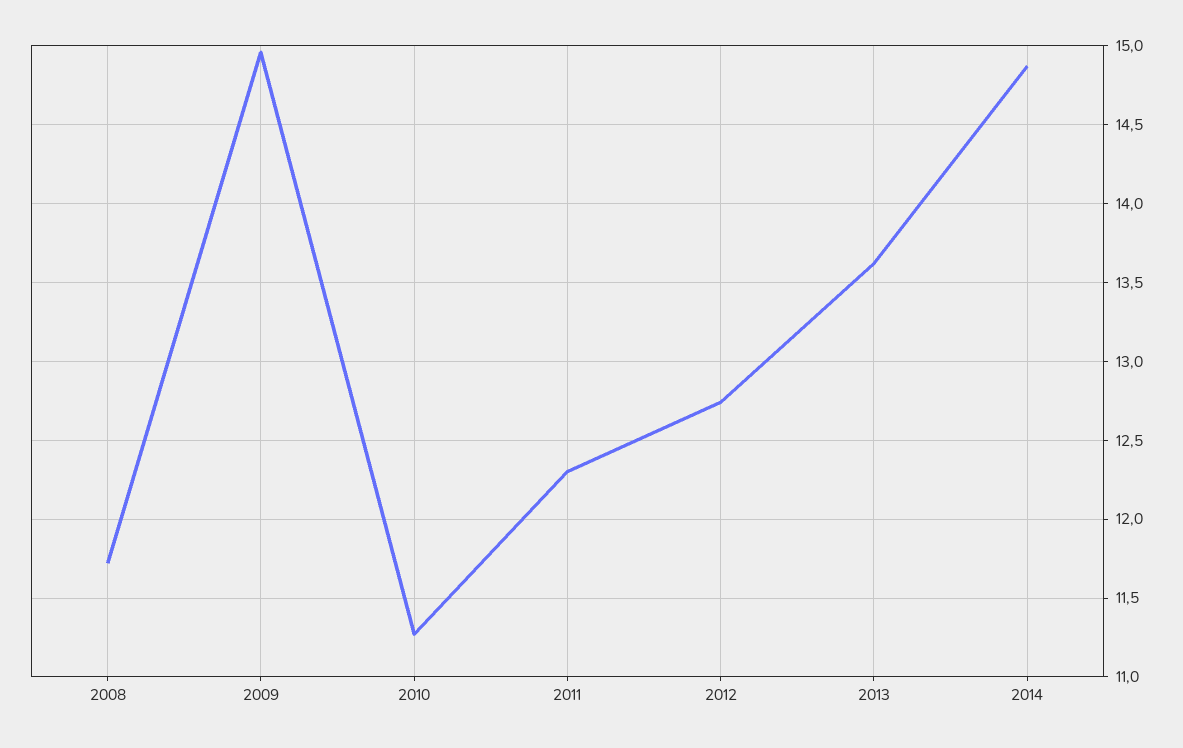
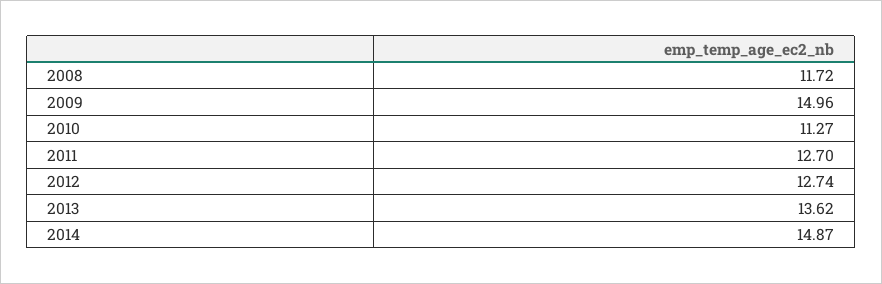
2011: 12.3 -> 12.7

